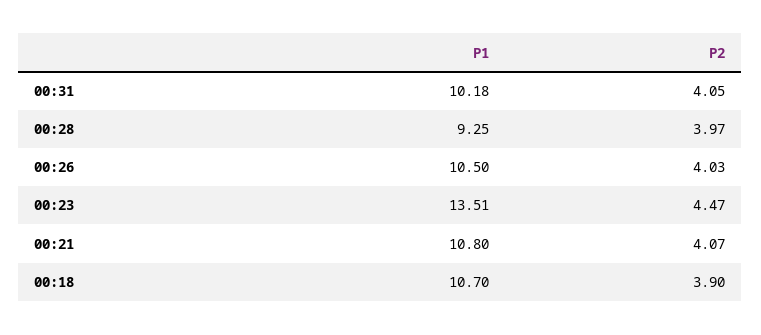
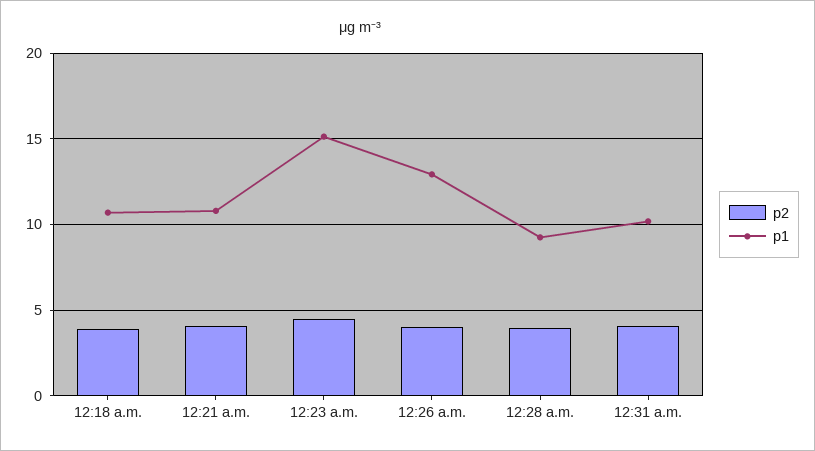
P1, 00:26: 10.5 -> 13
P1, 00:23: 13.51 -> 15

